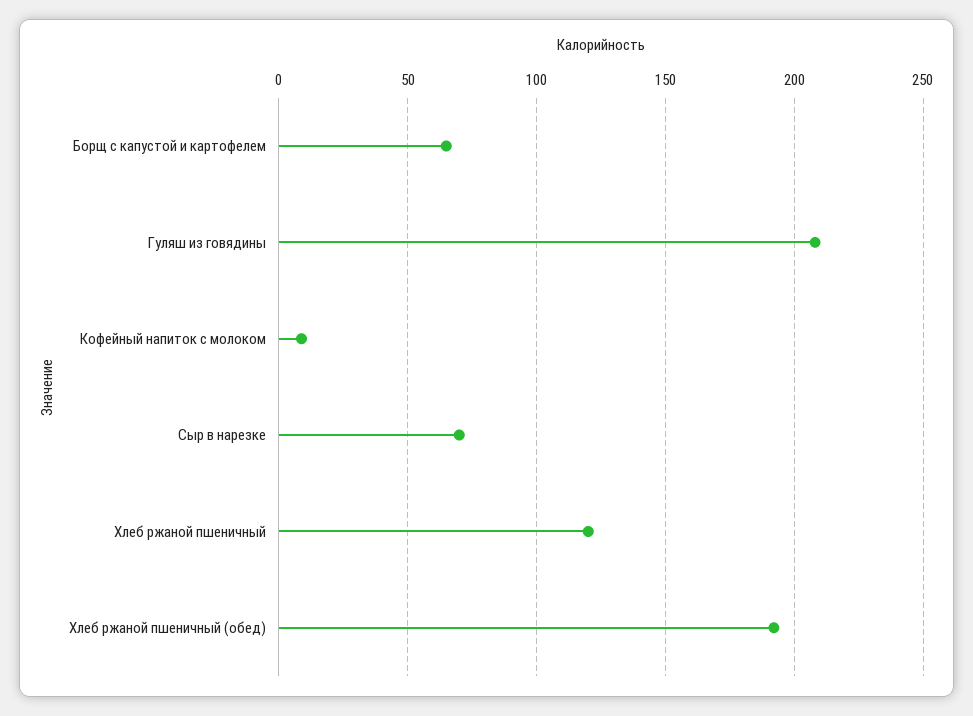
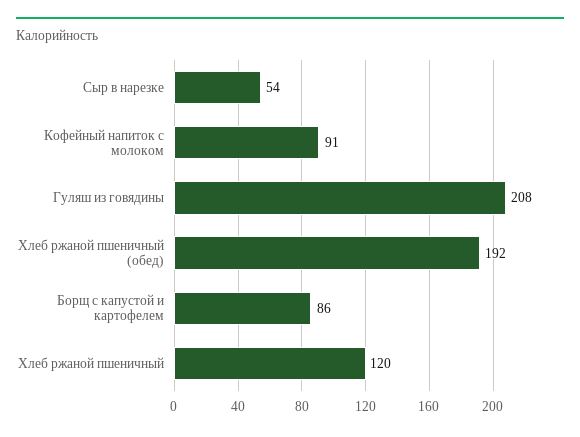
Борщ с капустой и картофелем: 65 -> 86
Кофейный напиток с молоком: 10 -> 91
Сыр в нарезке: 70 -> 54

